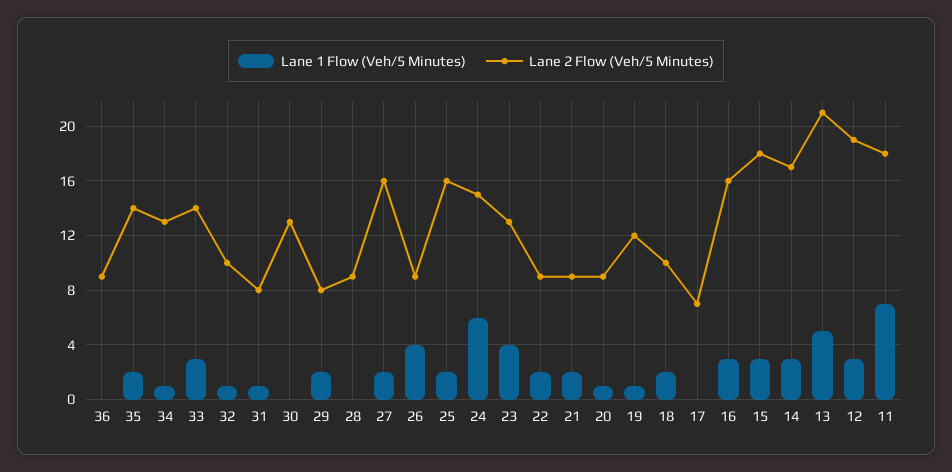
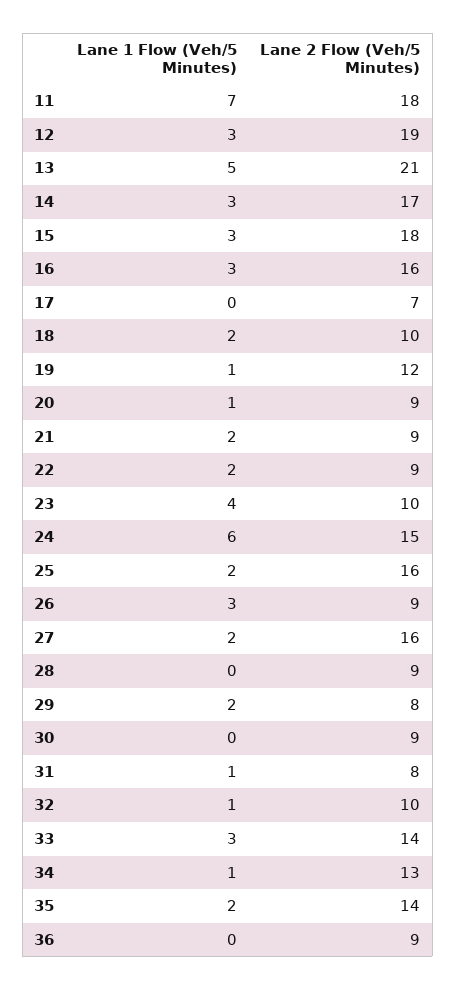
Lane 2 Flow (Veh/5 Minutes), 30: 13 -> 9
Lane 1 Flow (Veh/5 Minutes), 26: 4 -> 3
Lane 2 Flow (Veh/5 Minutes), 23: 13 -> 10

